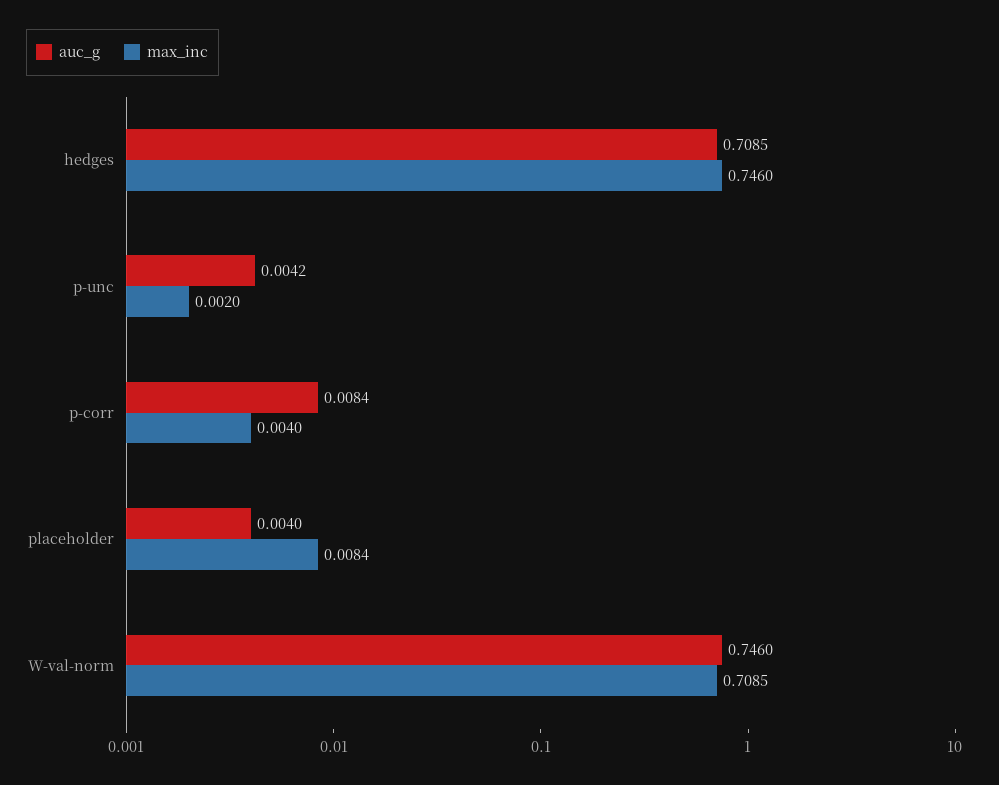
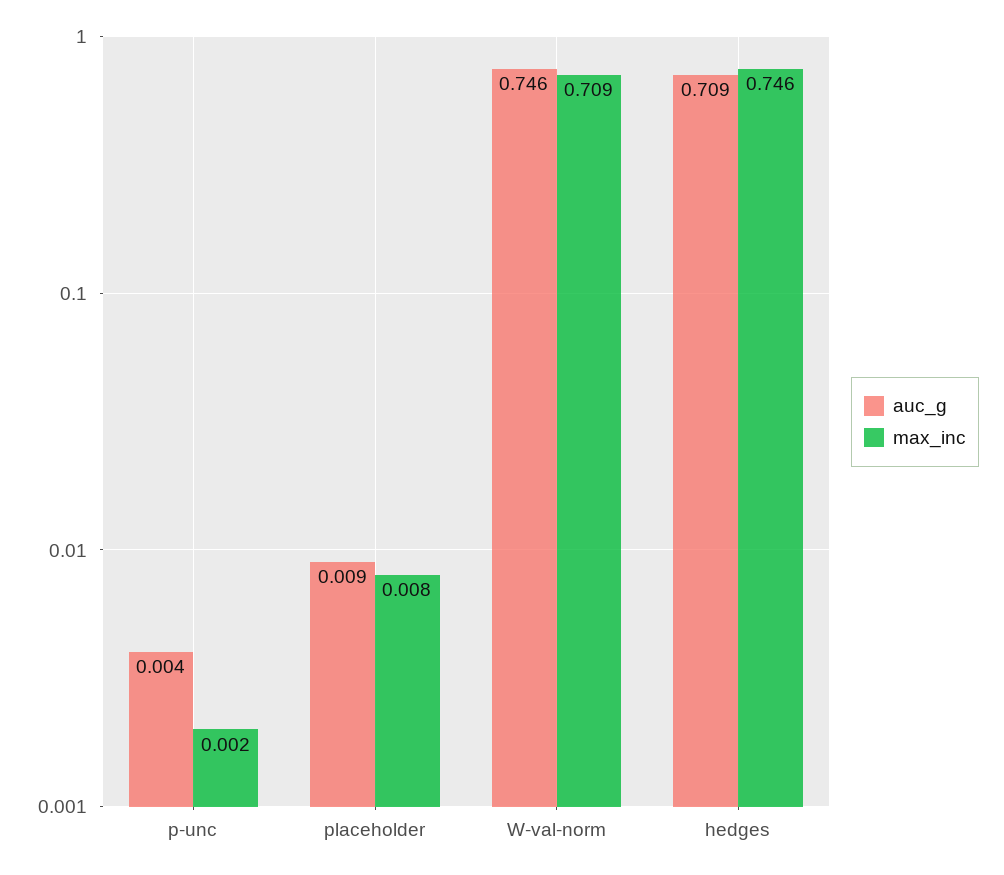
auc_g, p-corr: 0.0084 -> none
max_inc, p-corr: 0.004 -> none
auc_g, placeholder: 0.004 -> 0.009

